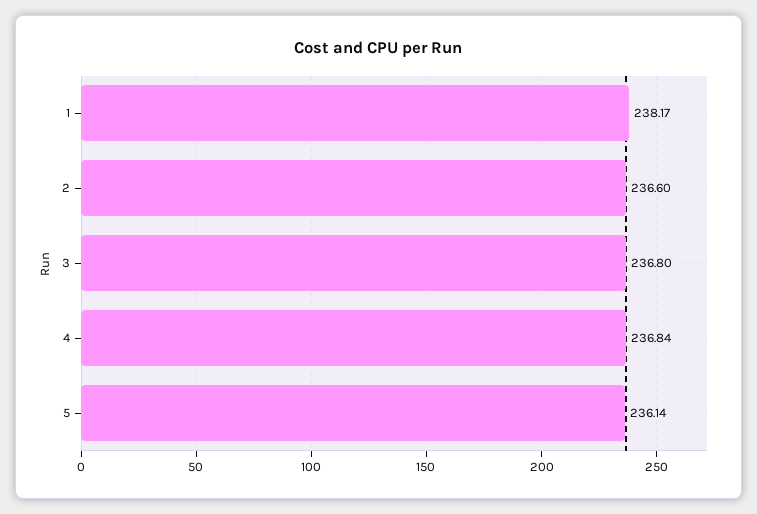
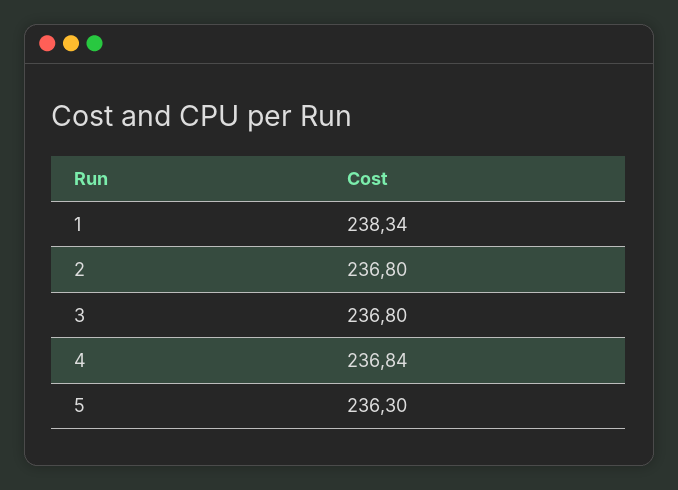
1: 238.17 -> 238.34
2: 236.6 -> 236.8
5: 236.14 -> 236.3

